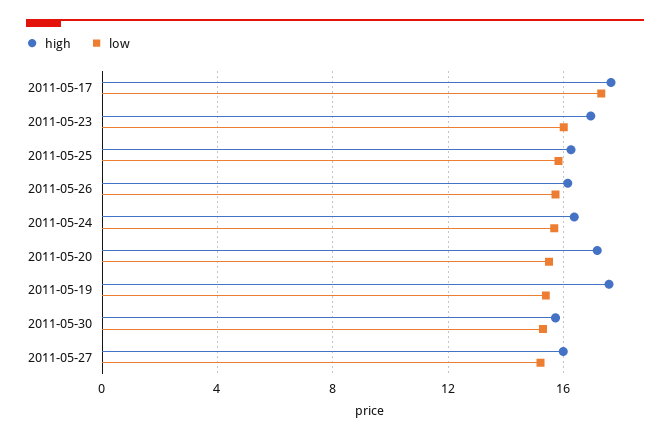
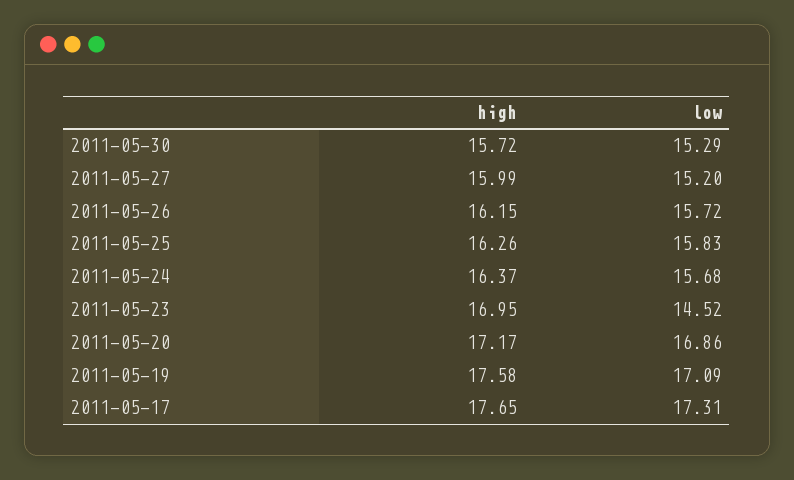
low, 2011-05-23: 16 -> 14.52
low, 2011-05-20: 15.5 -> 16.86
low, 2011-05-19: 15.5 -> 17.09

